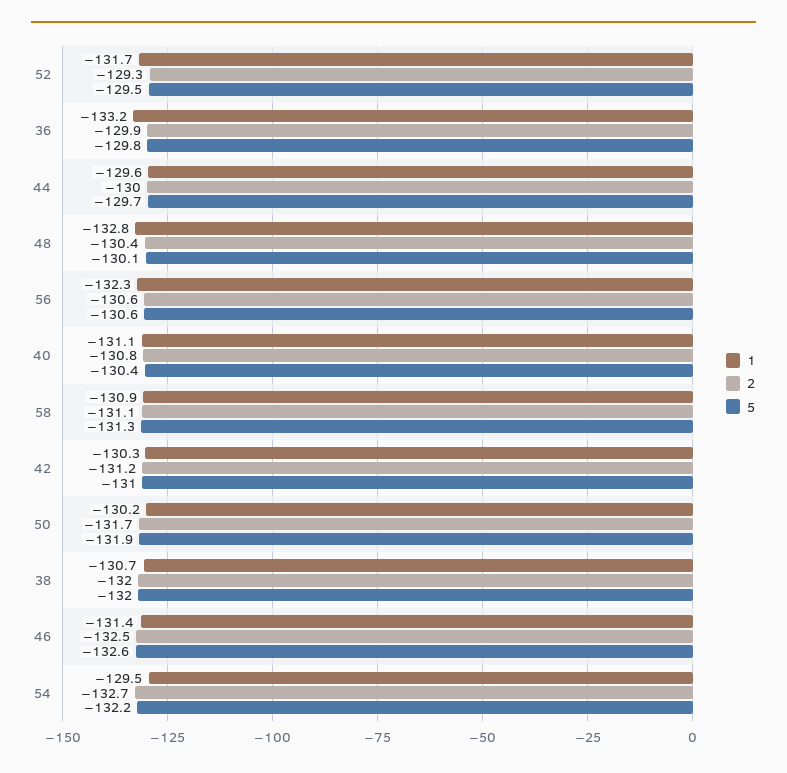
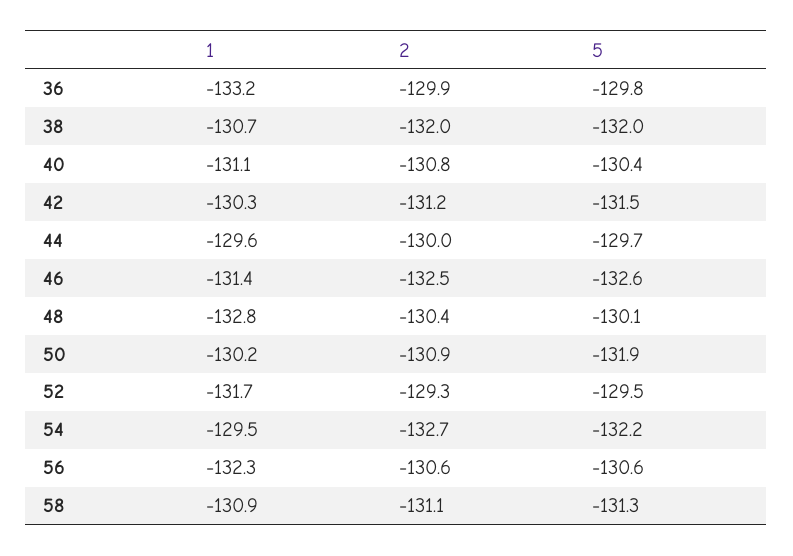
5, 42: -131 -> -131.5
2, 50: -131.7 -> -130.9

